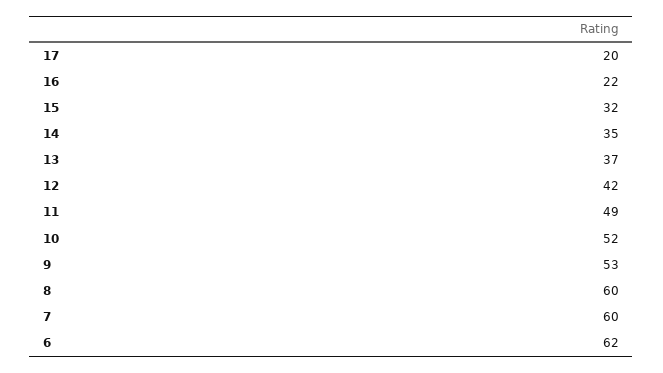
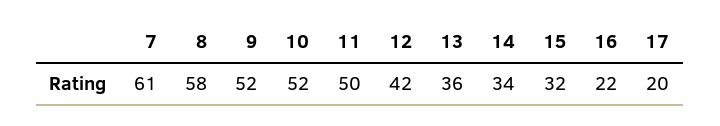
14: 35 -> 34
13: 37 -> 36
11: 49 -> 50
9: 53 -> 52
8: 60 -> 58
7: 60 -> 61
6: 62 -> none

